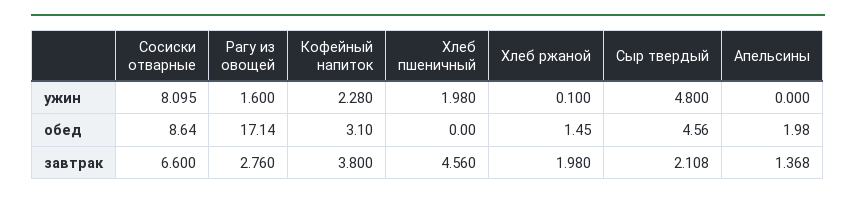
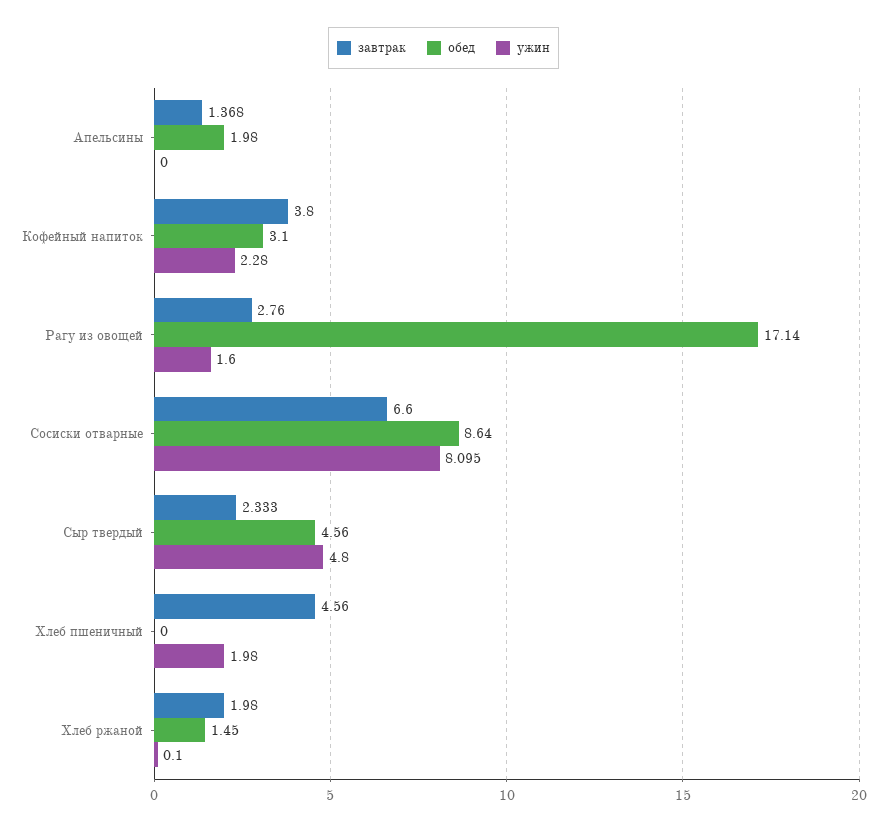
завтрак, Сыр твердый: 2.108 -> 2.333

